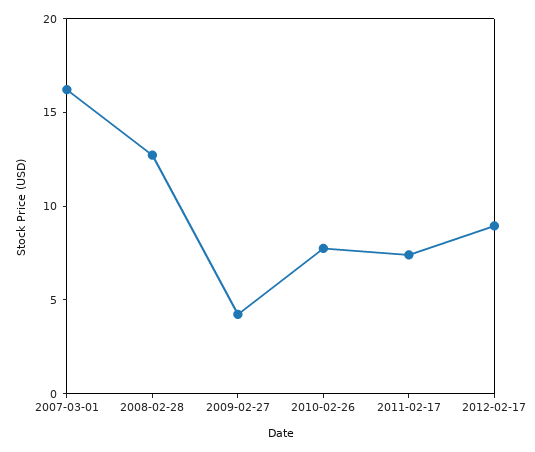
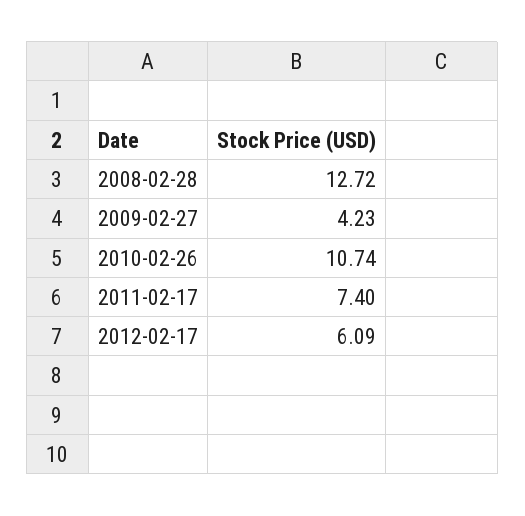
2007-03-01: 16 -> none
2010-02-26: 8 -> 10.74
2012-02-17: 9 -> 6.09

